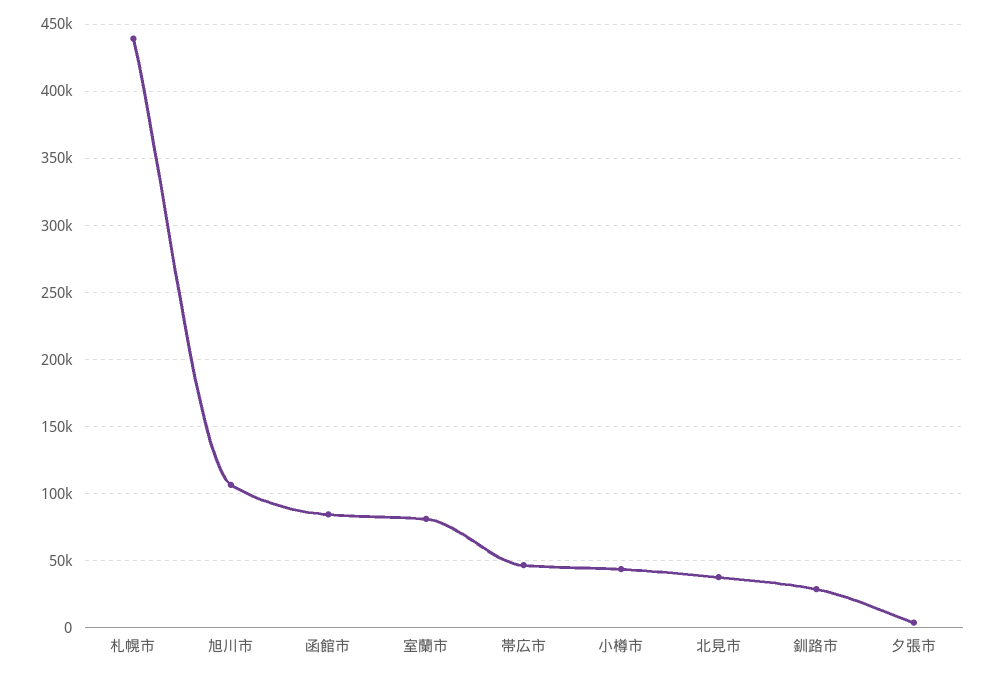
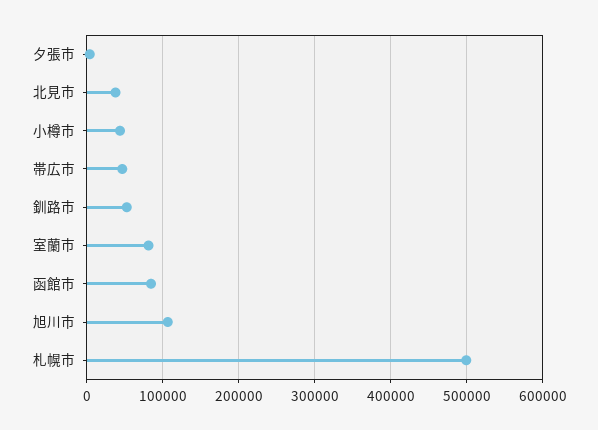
札幌市: 440000 -> 500000
釧路市: 30000 -> 50000

